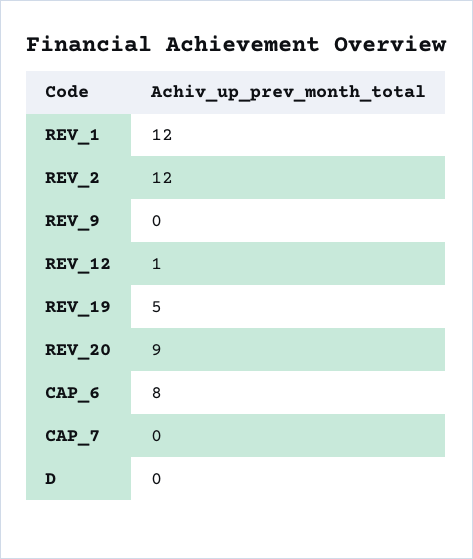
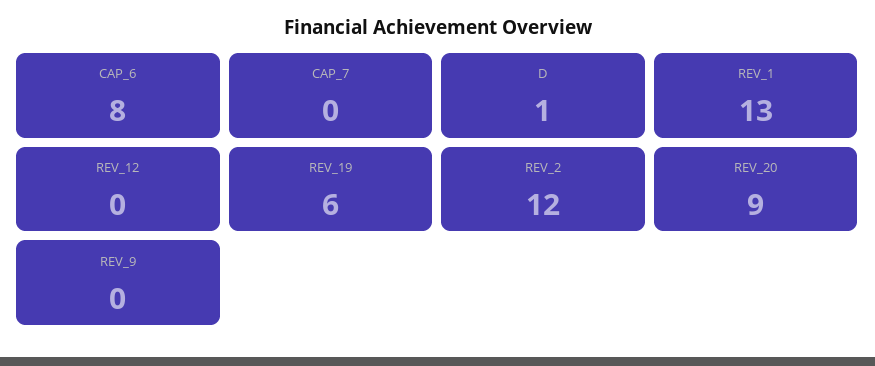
REV_1: 12 -> 13
REV_12: 1 -> 0
REV_19: 5 -> 6
D: 0 -> 1

